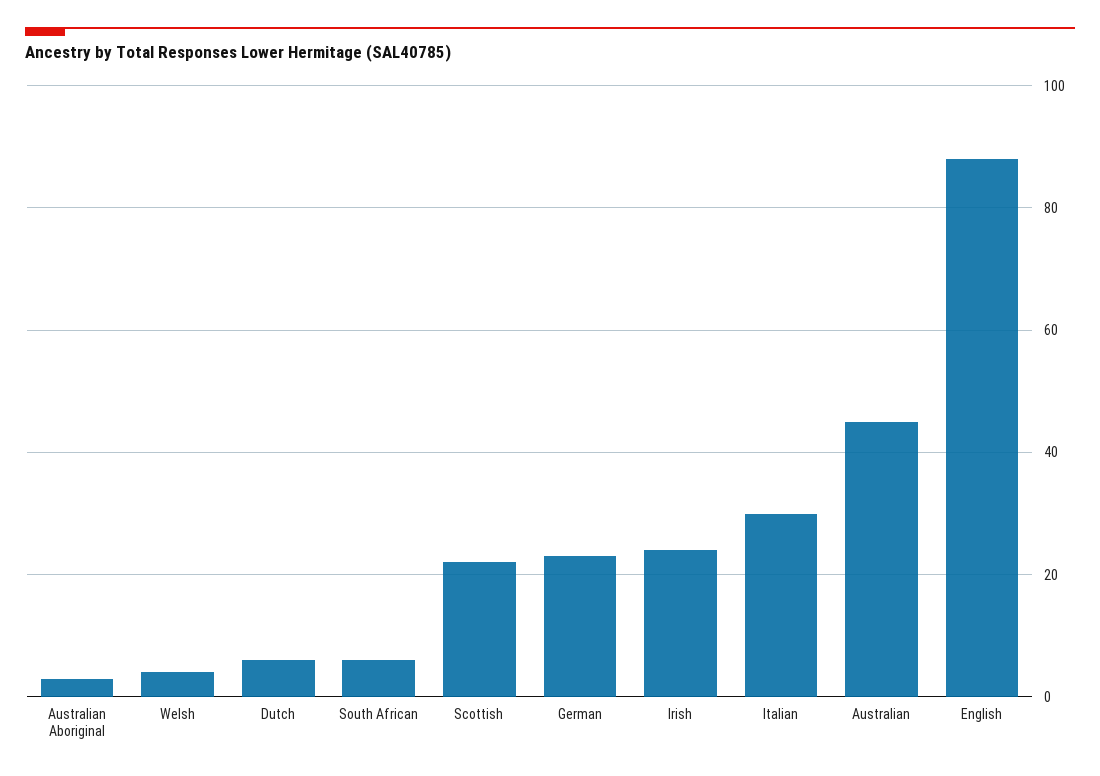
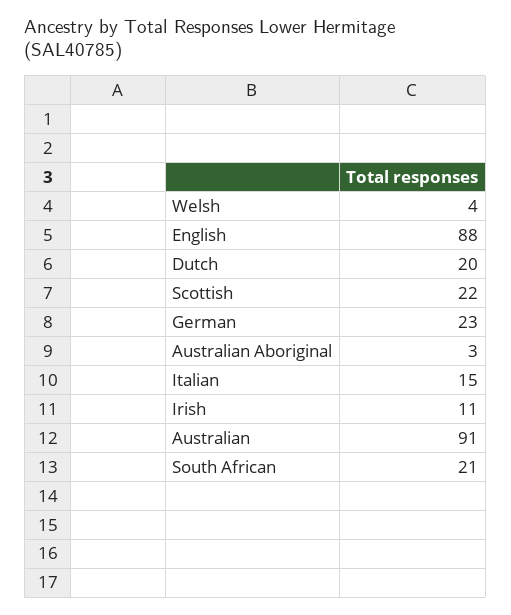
Dutch: 5 -> 20
South African: 5 -> 21
Irish: 25 -> 11
Italian: 30 -> 15
Australian: 45 -> 91

